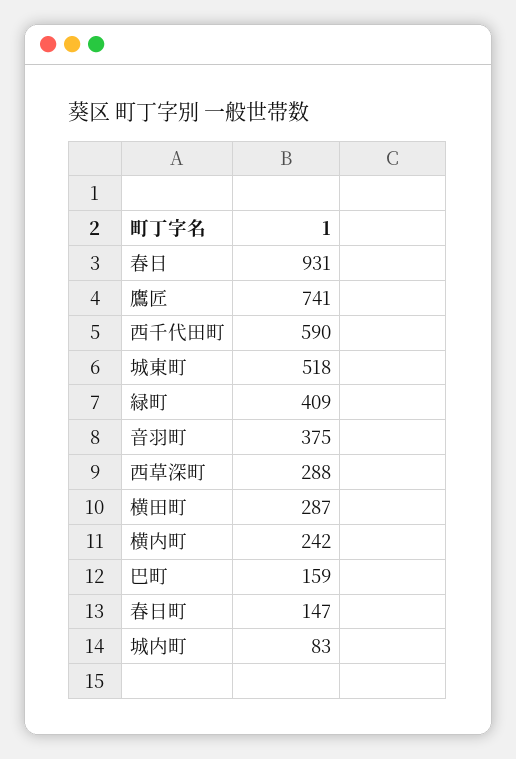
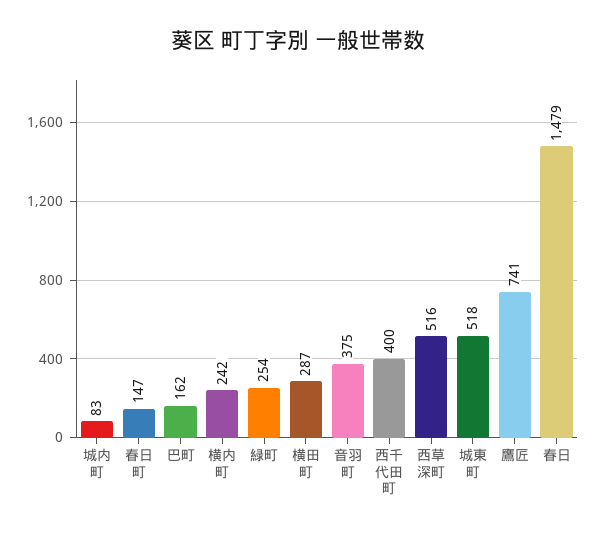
春日: 931 -> 1479
西千代田町: 590 -> 400
緑町: 409 -> 254
西草深町: 288 -> 516
巴町: 159 -> 162

